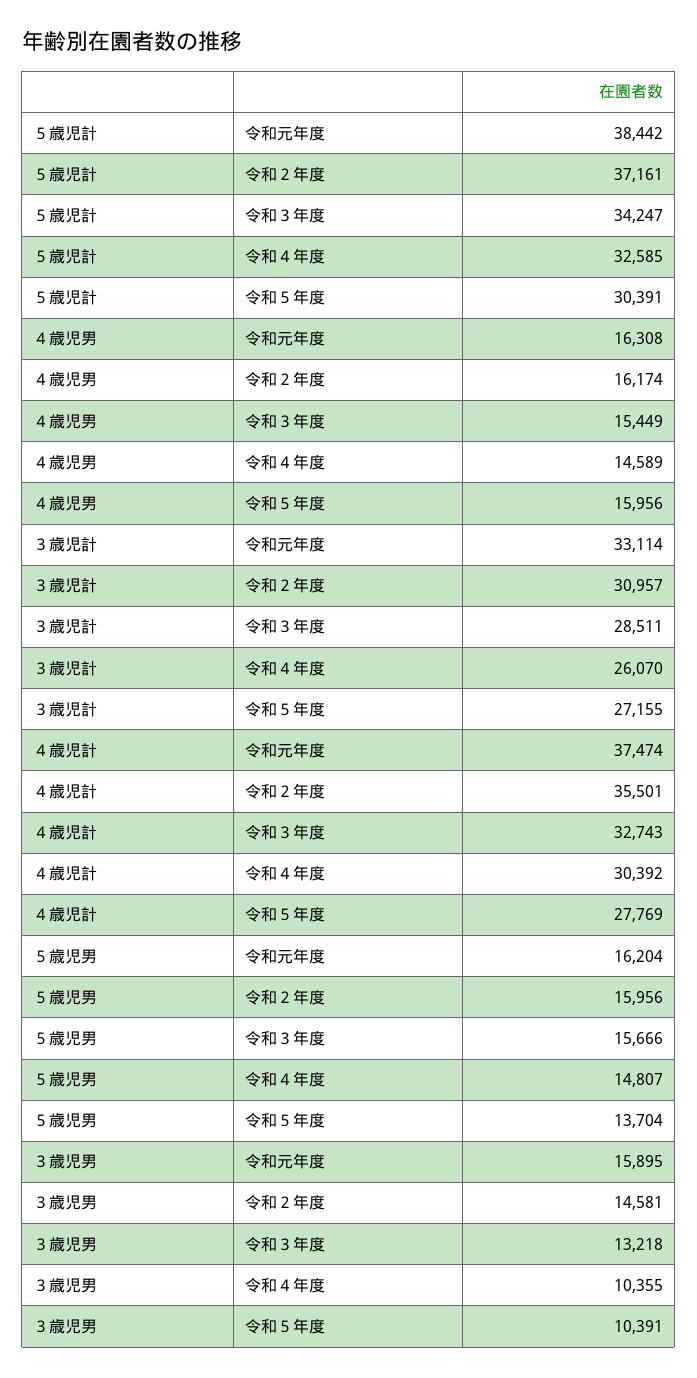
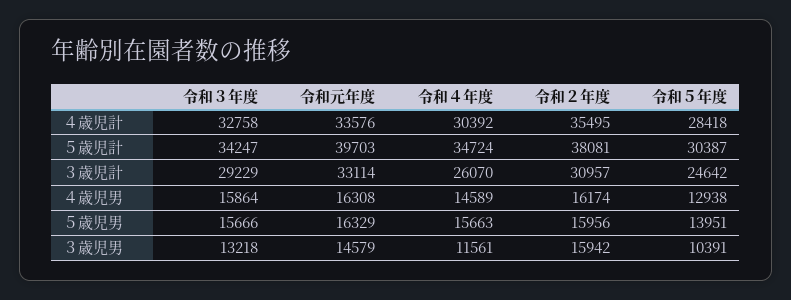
５歳児計, 令和元年度: 38442 -> 39703
５歳児計, 令和２年度: 37161 -> 38081
５歳児計, 令和４年度: 32585 -> 34724
５歳児計, 令和５年度: 30391 -> 30387
４歳児男, 令和３年度: 15449 -> 15864
４歳児男, 令和５年度: 15956 -> 12938
３歳児計, 令和３年度: 28511 -> 29229
３歳児計, 令和５年度: 27155 -> 24642
４歳児計, 令和元年度: 37474 -> 33576
４歳児計, 令和２年度: 35501 -> 35495
４歳児計, 令和３年度: 32743 -> 32758
４歳児計, 令和５年度: 27769 -> 28418
５歳児男, 令和元年度: 16204 -> 16329
５歳児男, 令和４年度: 14807 -> 15663
５歳児男, 令和５年度: 13704 -> 13951
３歳児男, 令和元年度: 15895 -> 14579
３歳児男, 令和２年度: 14581 -> 15942
３歳児男, 令和４年度: 10355 -> 11561

